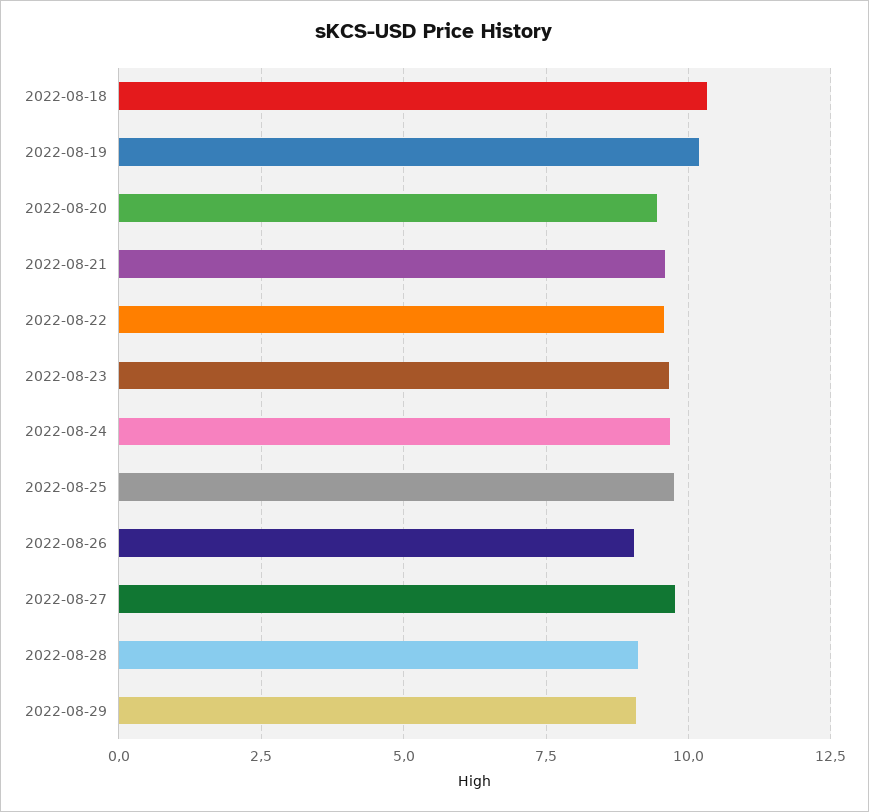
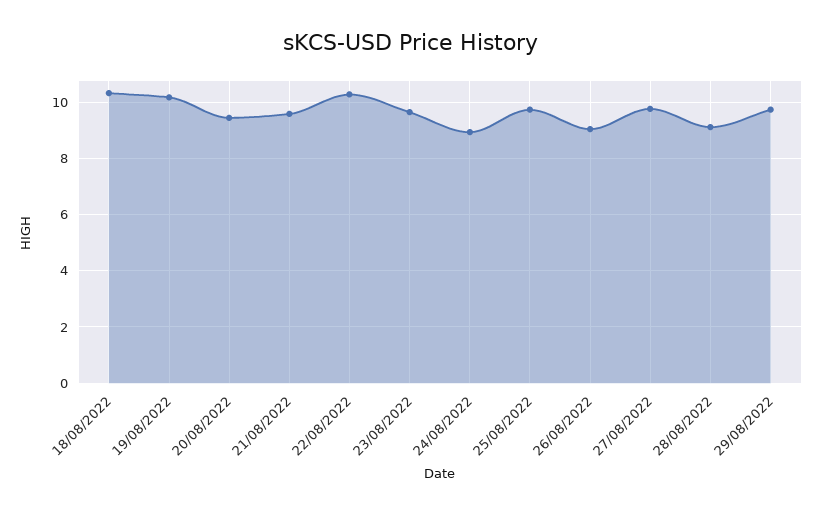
2022-08-22: 9.5 -> 10.25
2022-08-24: 9.75 -> 9
2022-08-29: 9 -> 9.75

